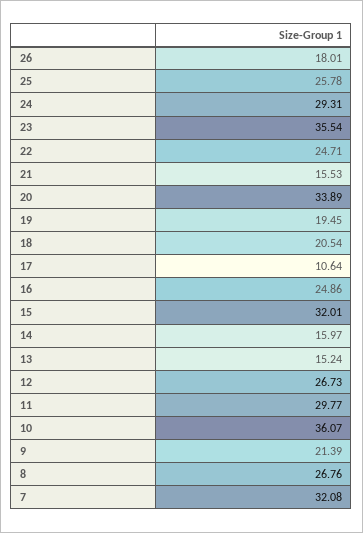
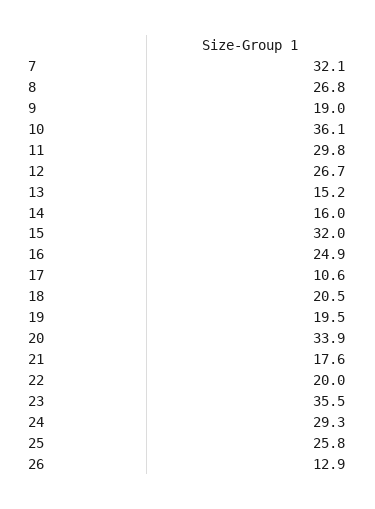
26: 18.01 -> 12.9
22: 24.71 -> 20
21: 15.53 -> 17.6
9: 21.39 -> 19

